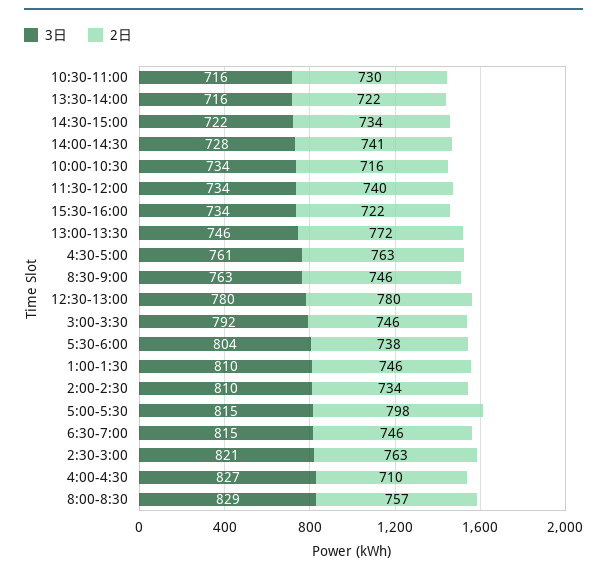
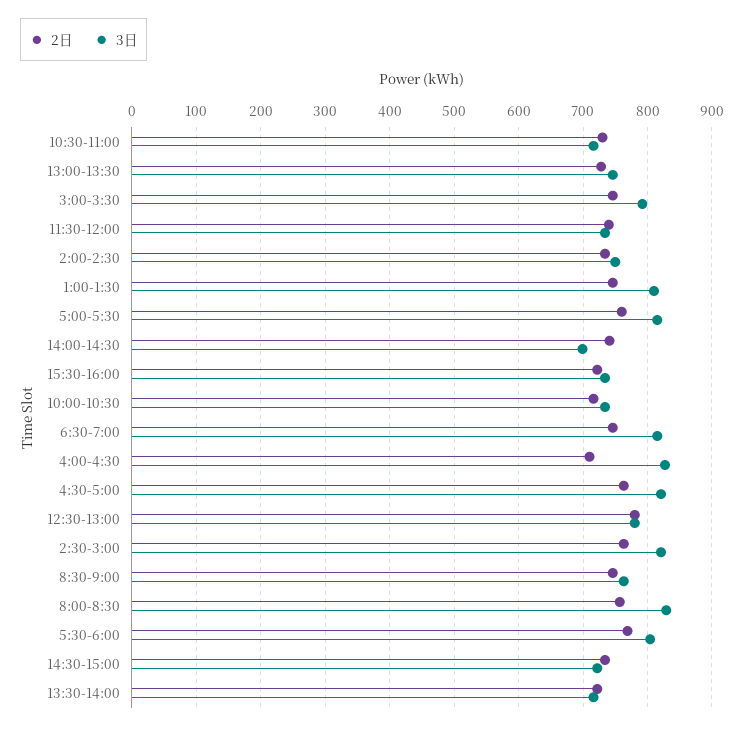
3日, 14:00-14:30: 728 -> 700
2日, 13:00-13:30: 772 -> 730
3日, 4:30-5:00: 761 -> 820
2日, 5:30-6:00: 738 -> 770
3日, 2:00-2:30: 810 -> 750
2日, 5:00-5:30: 798 -> 760

